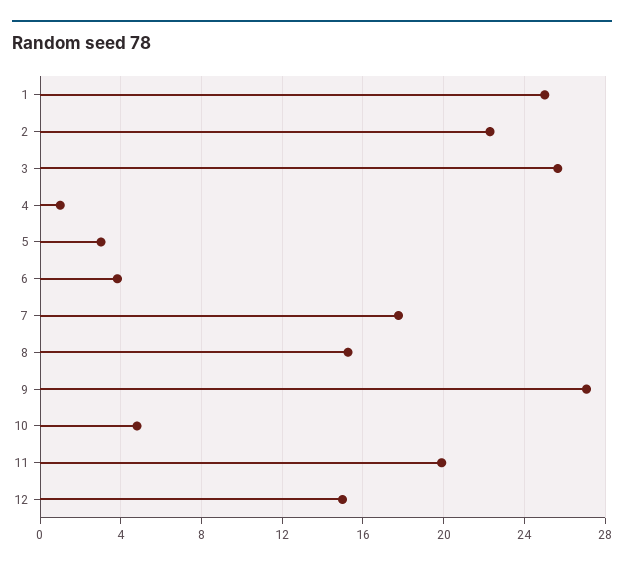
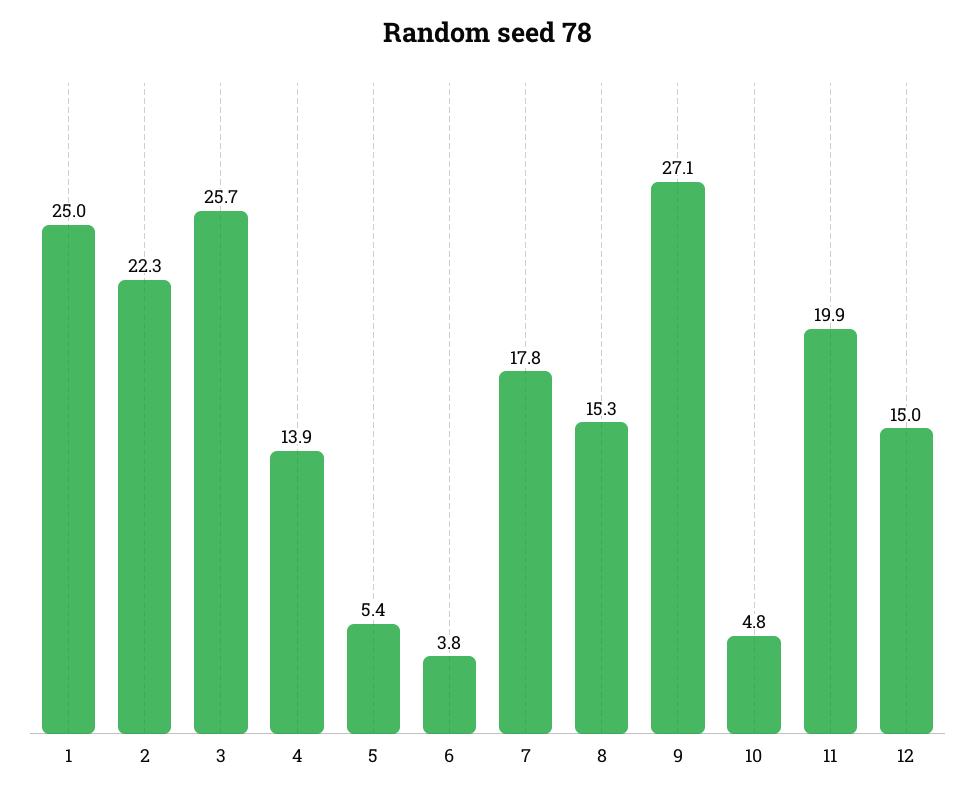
4: 1 -> 13.9
5: 3 -> 5.4

